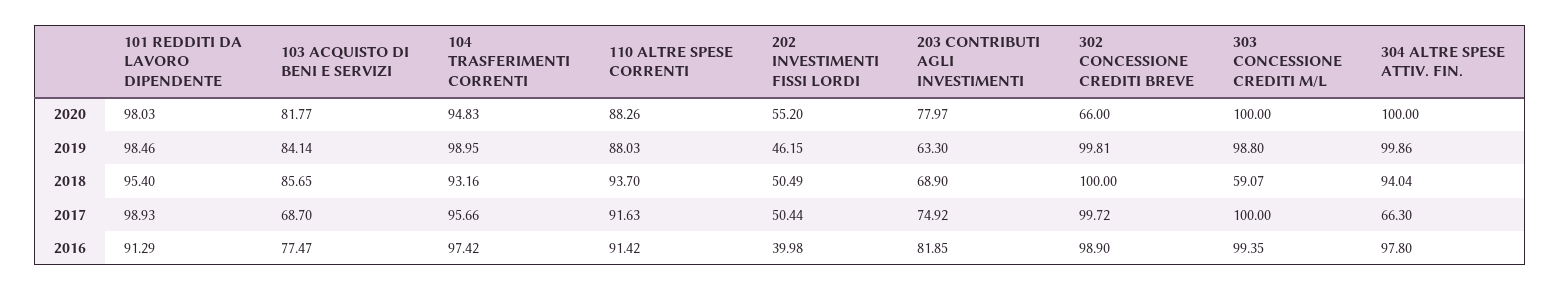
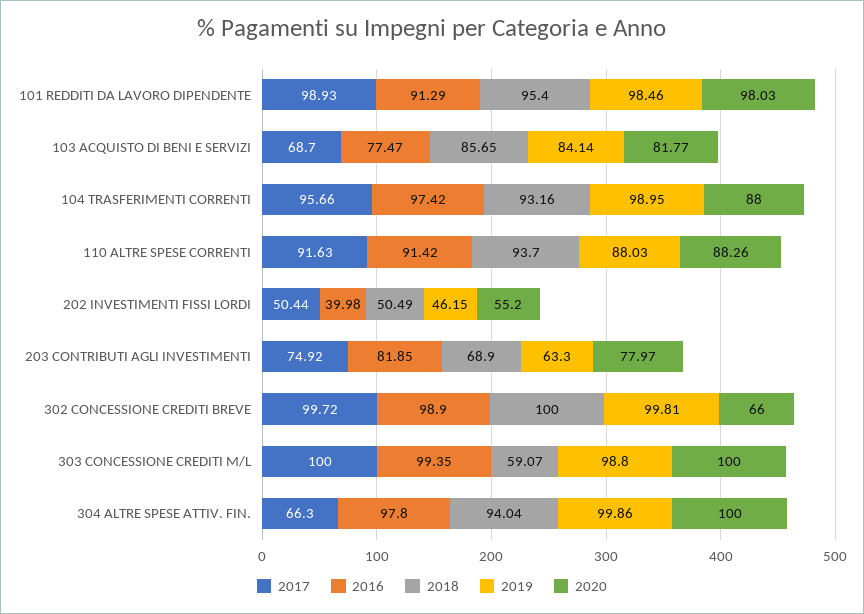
2020, 104 TRASFERIMENTI CORRENTI: 94.83 -> 88

